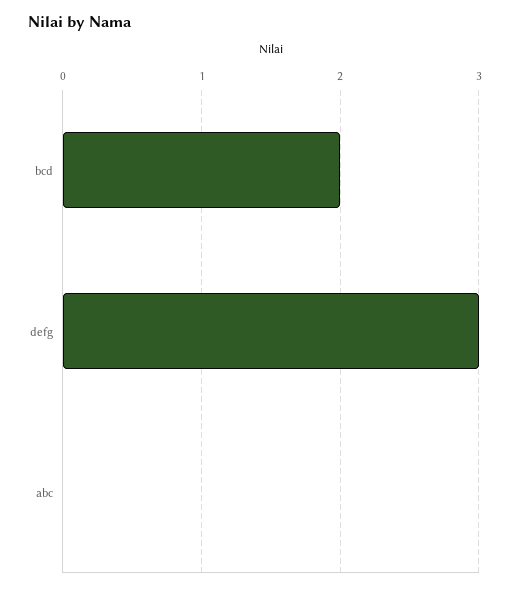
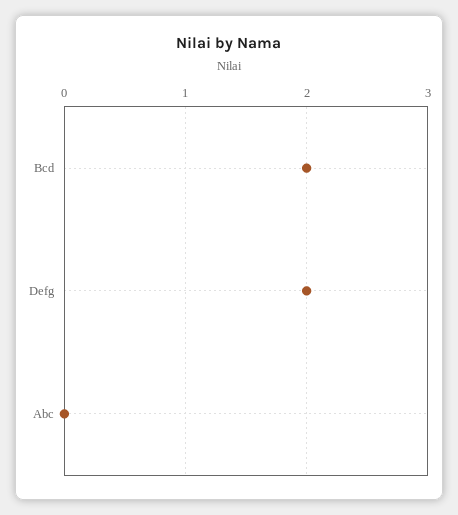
defg: 3 -> 2

